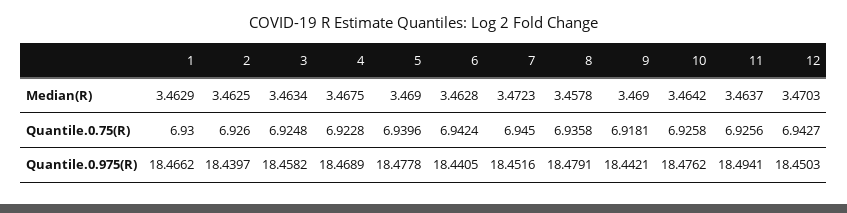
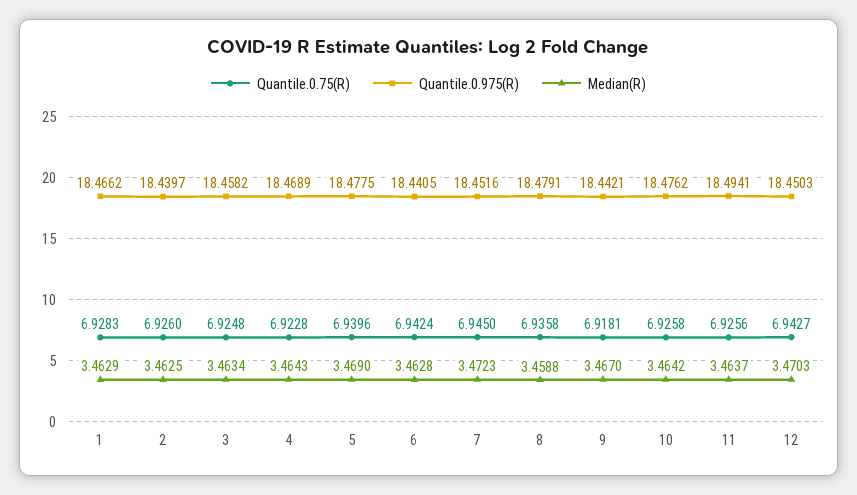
Median(R), 4: 3.4675 -> 3.4643
Median(R), 8: 3.4578 -> 3.4588
Median(R), 9: 3.469 -> 3.467
Quantile.0.75(R), 1: 6.93 -> 6.9283
Quantile.0.975(R), 5: 18.4778 -> 18.4775

